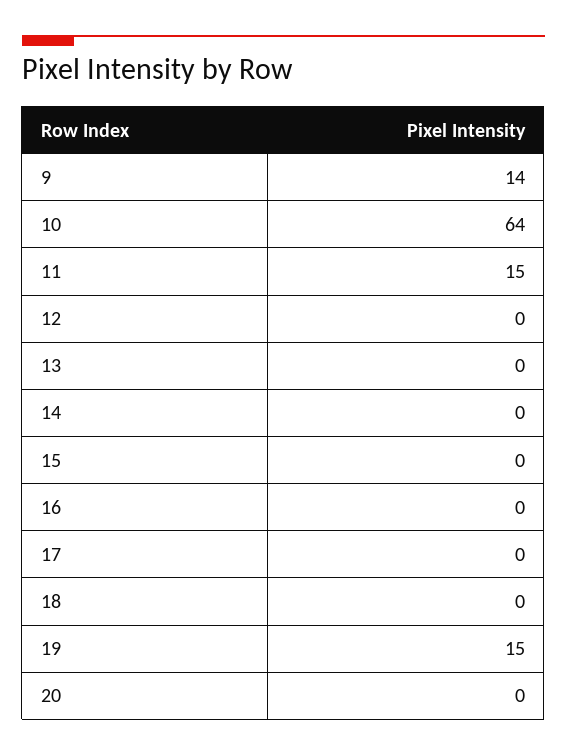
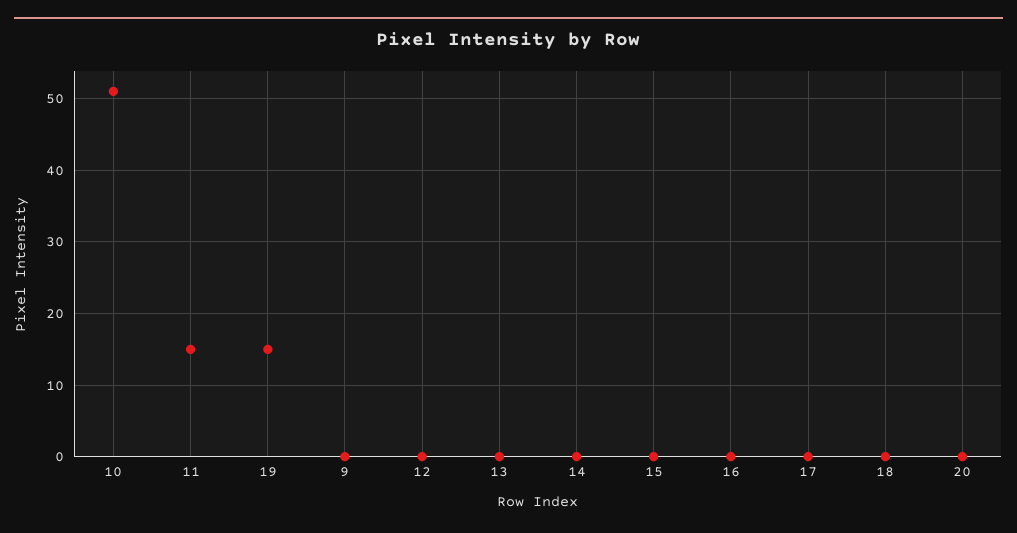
9: 14 -> 0
10: 64 -> 51

